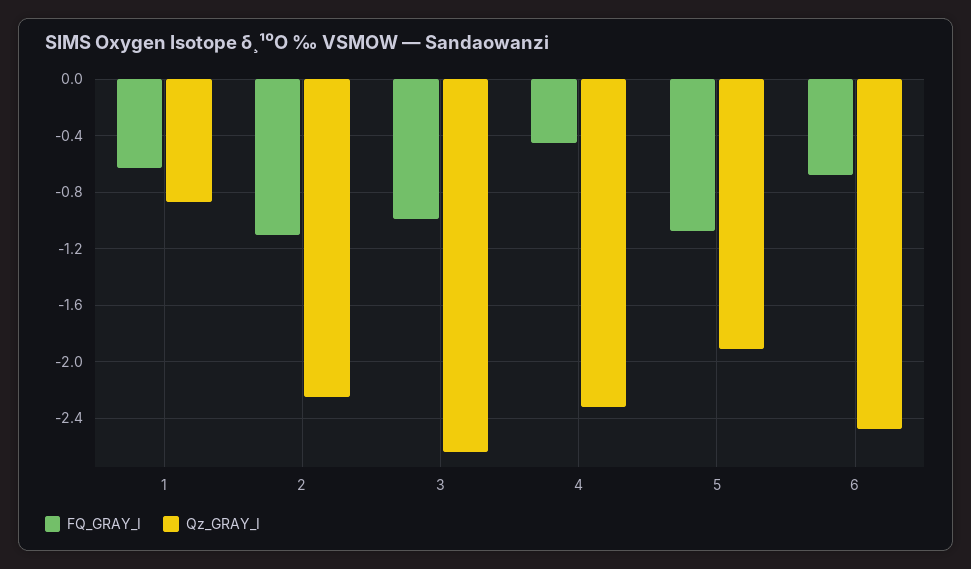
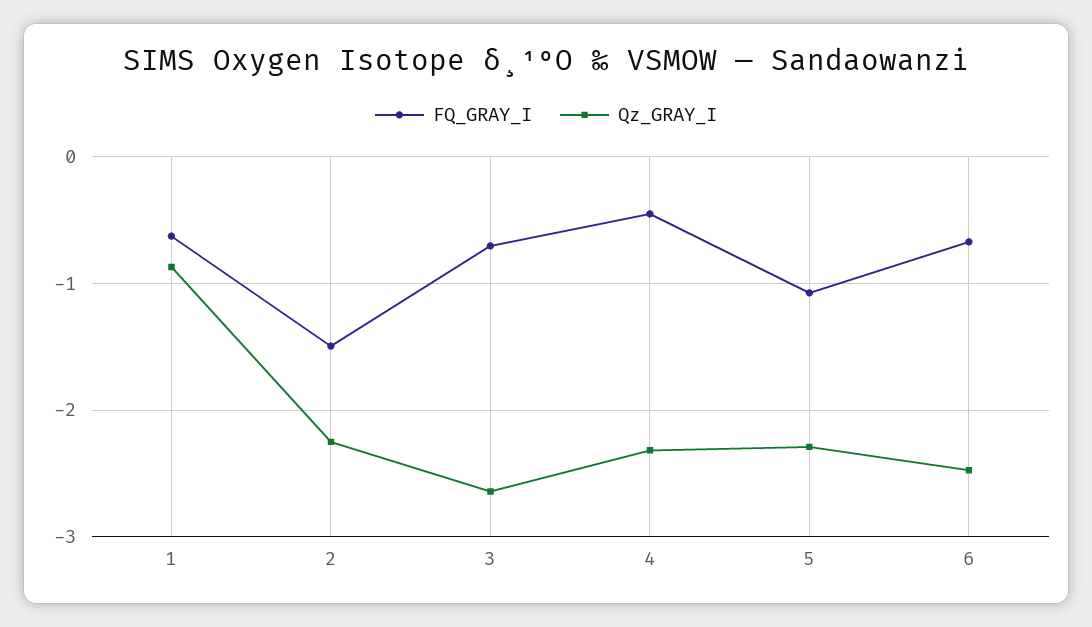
FQ_GRAY_I, 2: -1.1 -> -1.5
FQ_GRAY_I, 3: -1 -> -0.7
Qz_GRAY_I, 5: -1.9 -> -2.3

